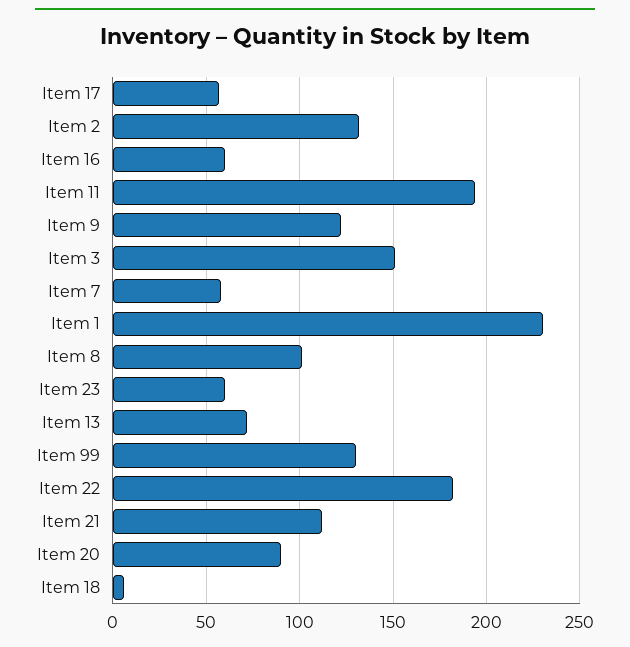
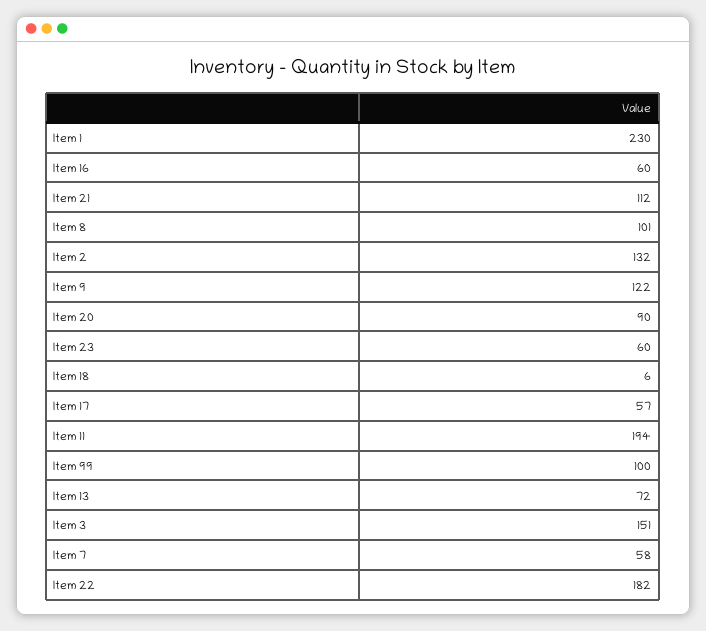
Item 99: 130 -> 100

